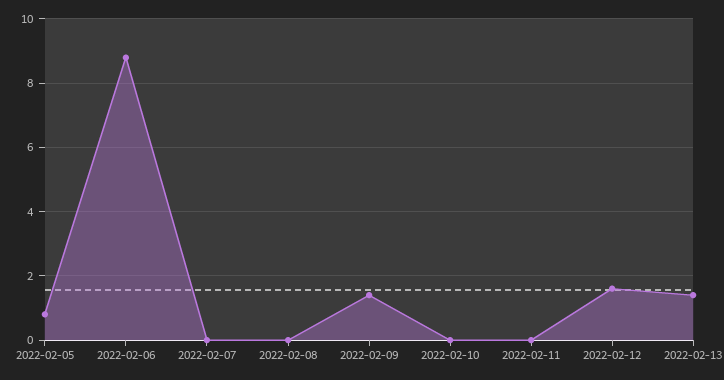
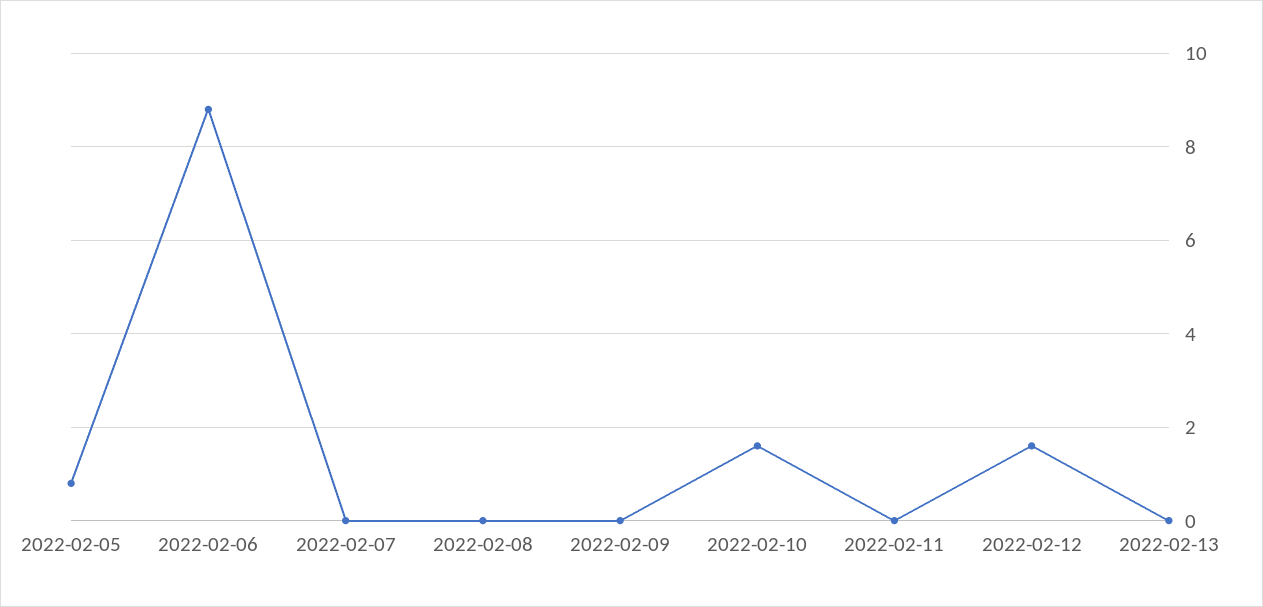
2022-02-09: 1.5 -> 0
2022-02-10: 0 -> 1.5
2022-02-13: 1.5 -> 0

